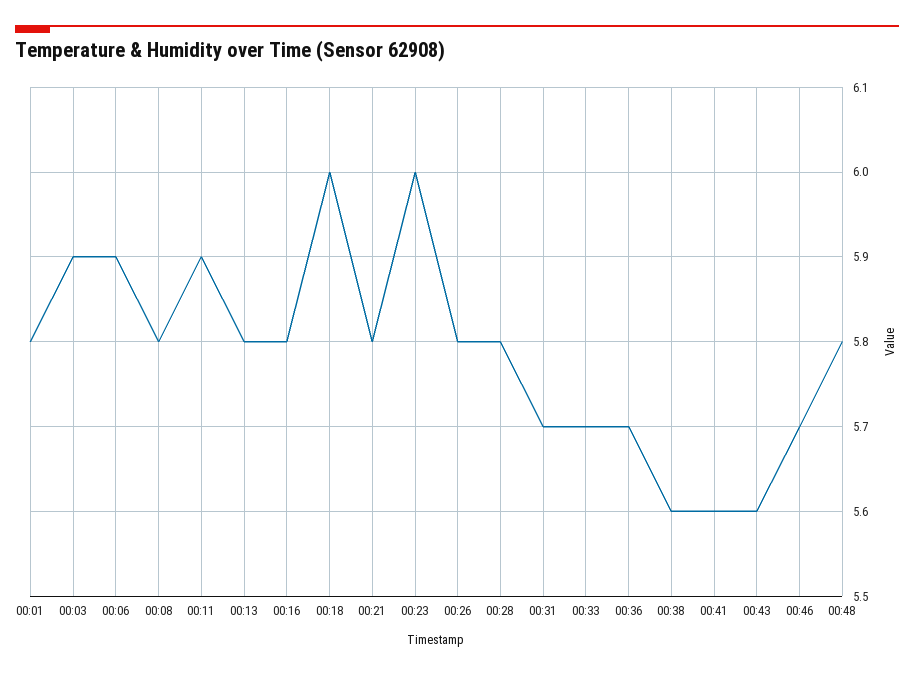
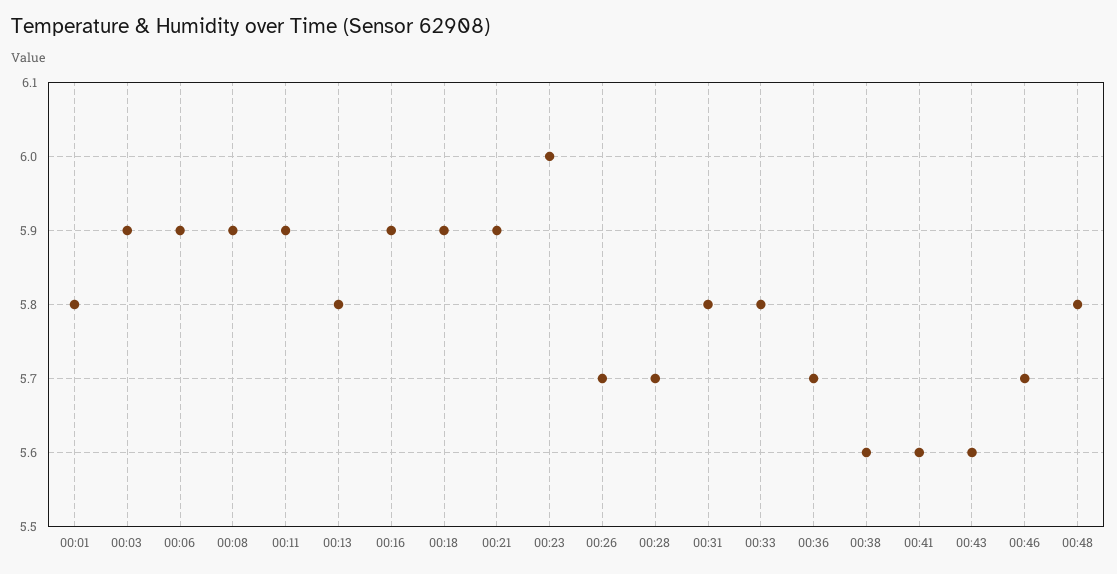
00:08: 5.8 -> 5.9
00:16: 5.8 -> 5.9
00:18: 6 -> 5.9
00:21: 5.8 -> 5.9
00:26: 5.8 -> 5.7
00:28: 5.8 -> 5.7
00:31: 5.7 -> 5.8
00:33: 5.7 -> 5.8

